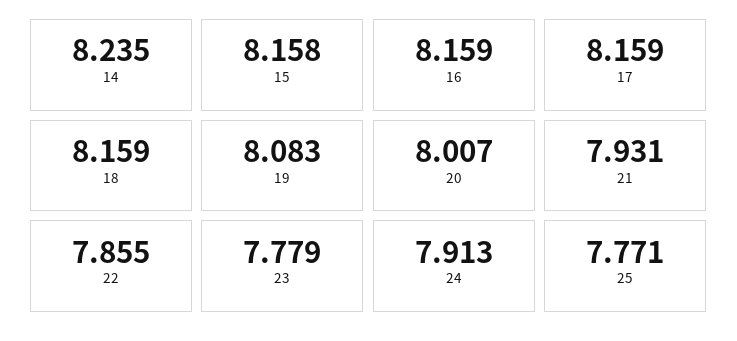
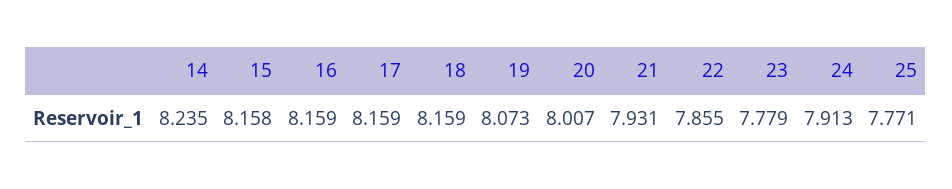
19: 8.083 -> 8.073

